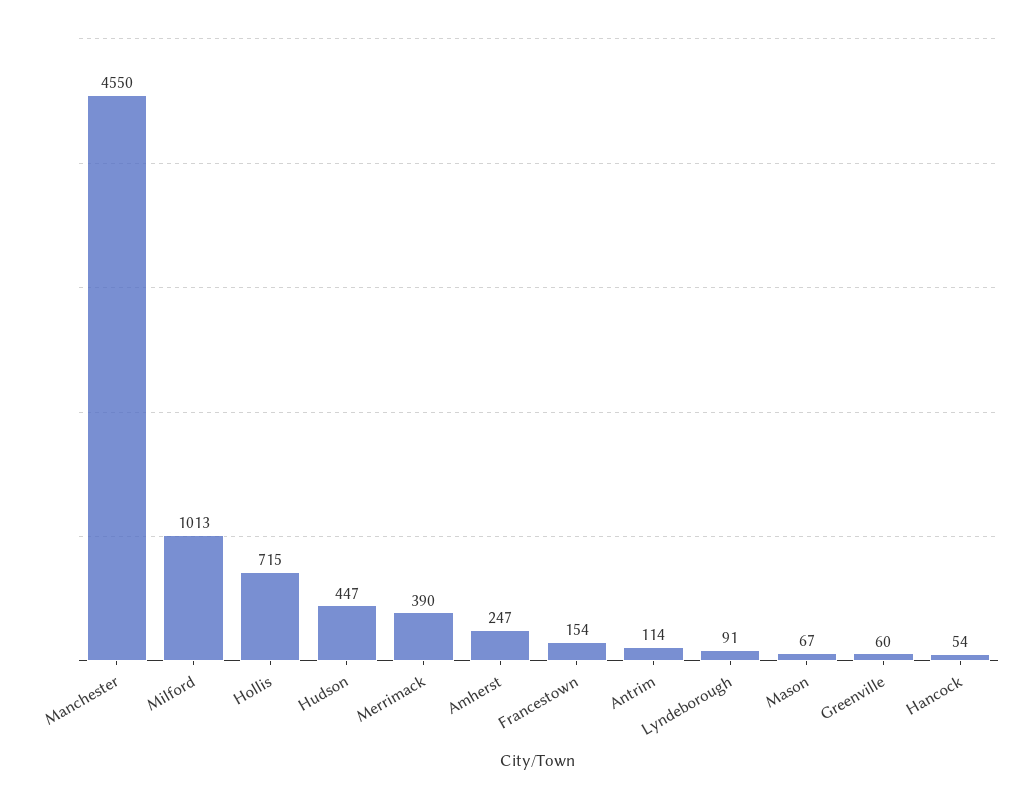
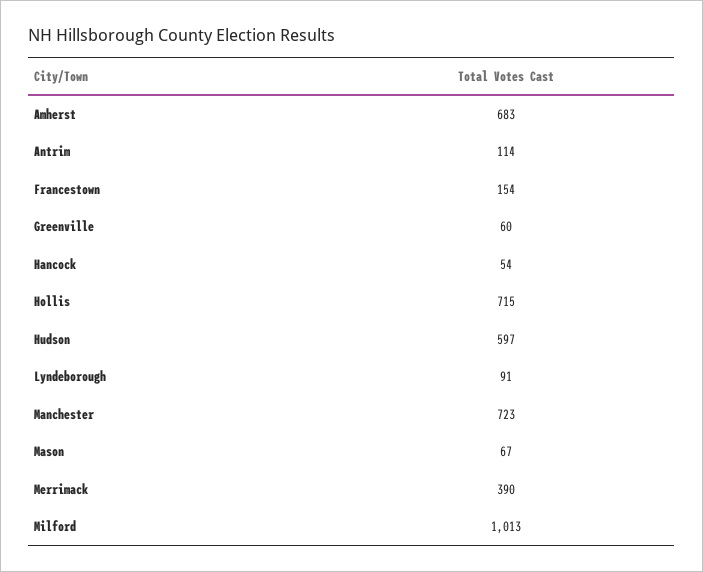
Manchester: 4550 -> 723
Hudson: 447 -> 597
Amherst: 247 -> 683

